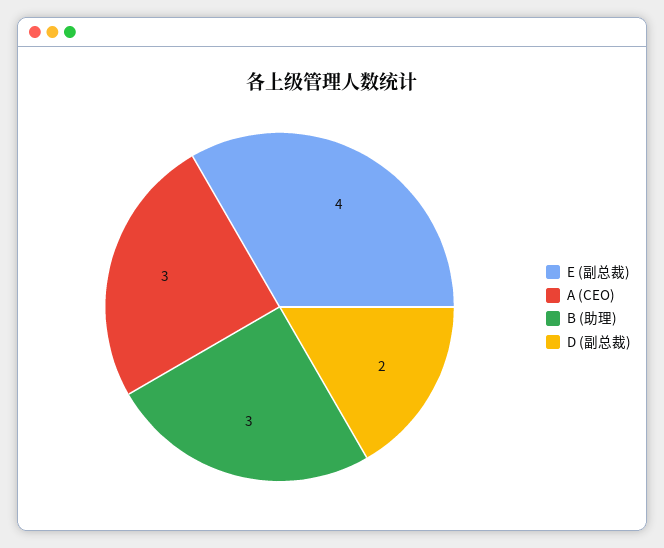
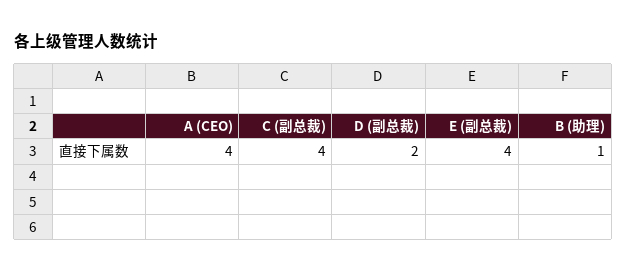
A (CEO): 3 -> 4
B (助理): 3 -> 1
C (副总裁): none -> 4

